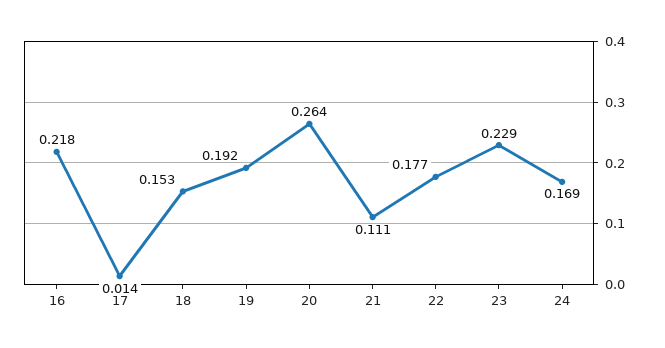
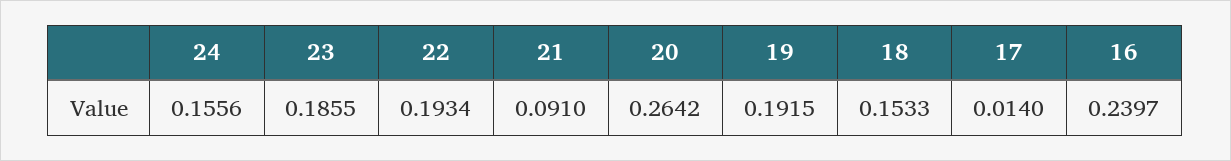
16: 0.218 -> 0.2397
21: 0.111 -> 0.091
22: 0.177 -> 0.1934
23: 0.229 -> 0.1855
24: 0.169 -> 0.1556

